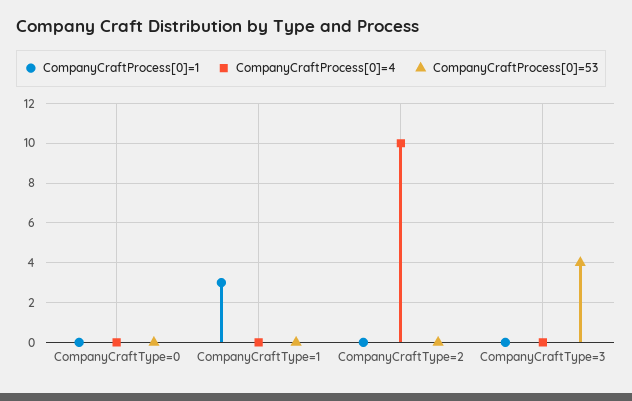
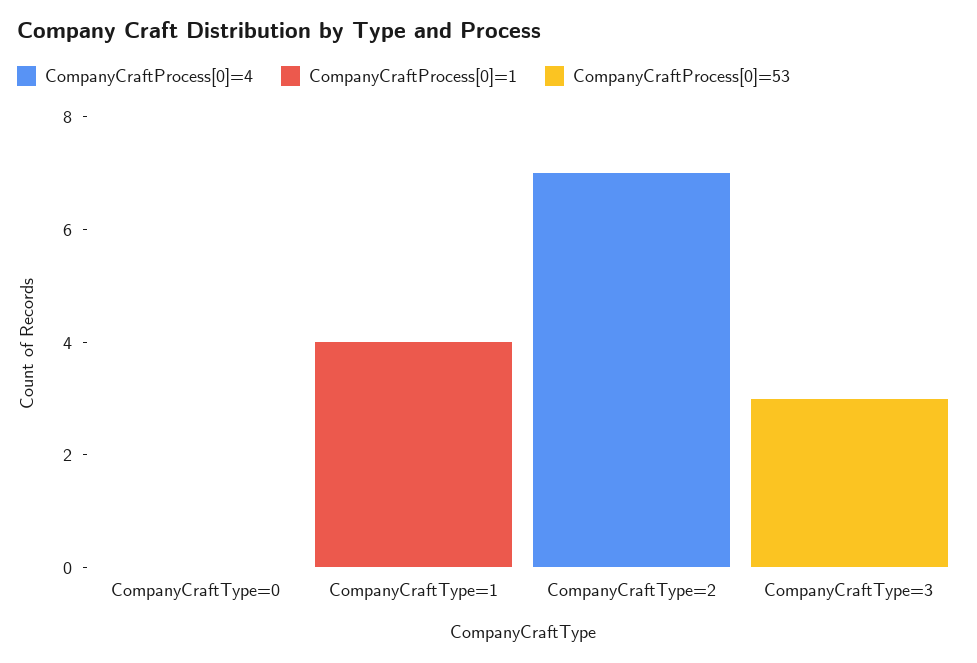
CompanyCraftProcess[0]=1, CompanyCraftType=1: 3 -> 4
CompanyCraftProcess[0]=4, CompanyCraftType=2: 10 -> 7
CompanyCraftProcess[0]=53, CompanyCraftType=3: 4 -> 3

